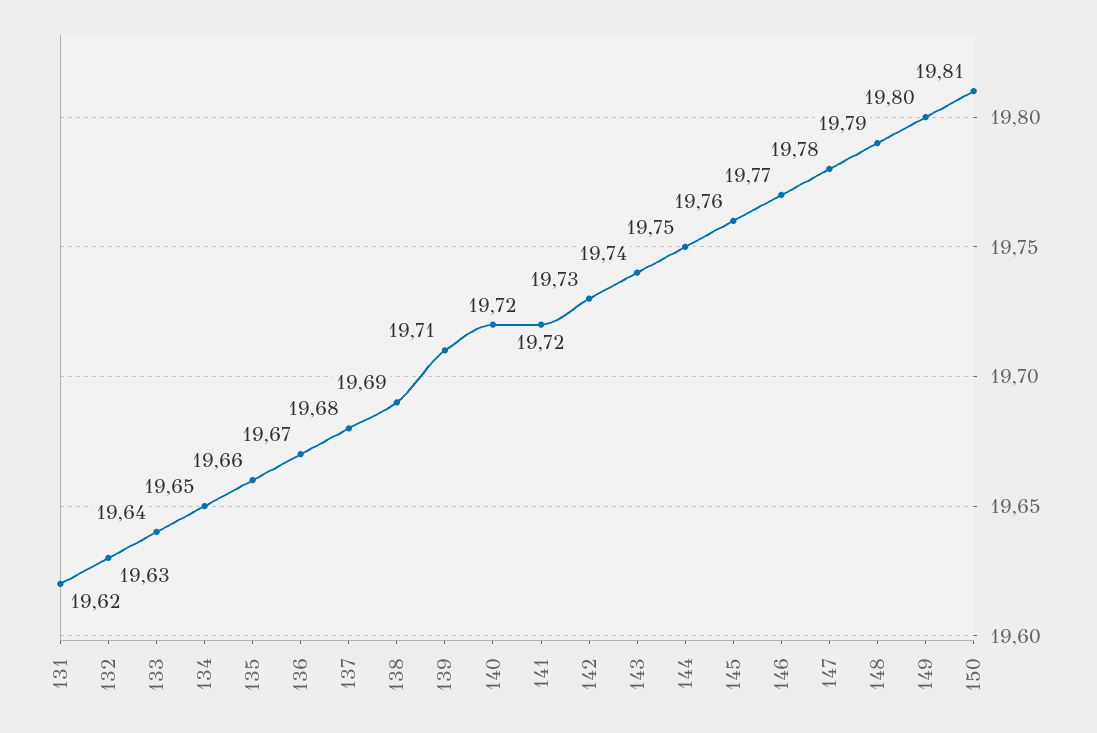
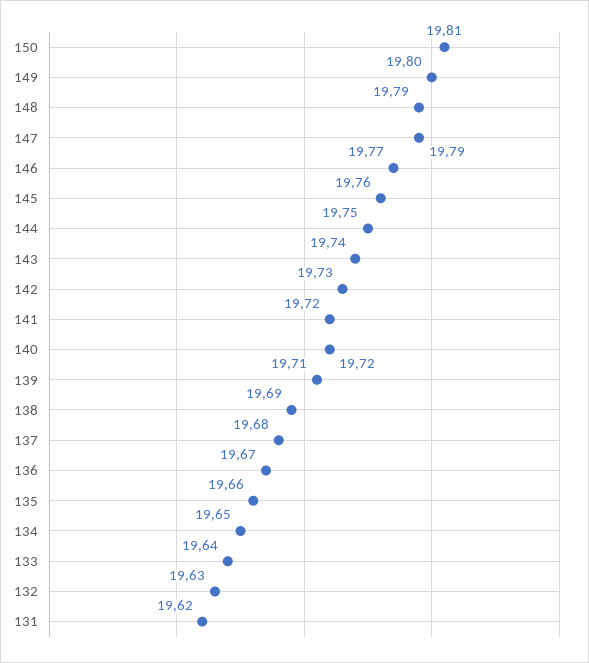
147: 19.78 -> 19.79

